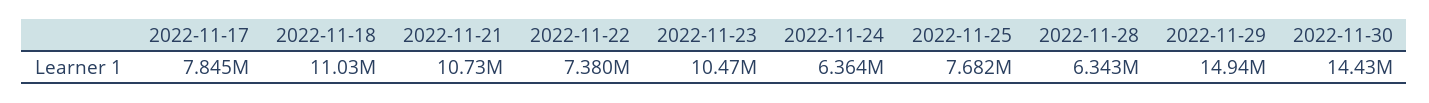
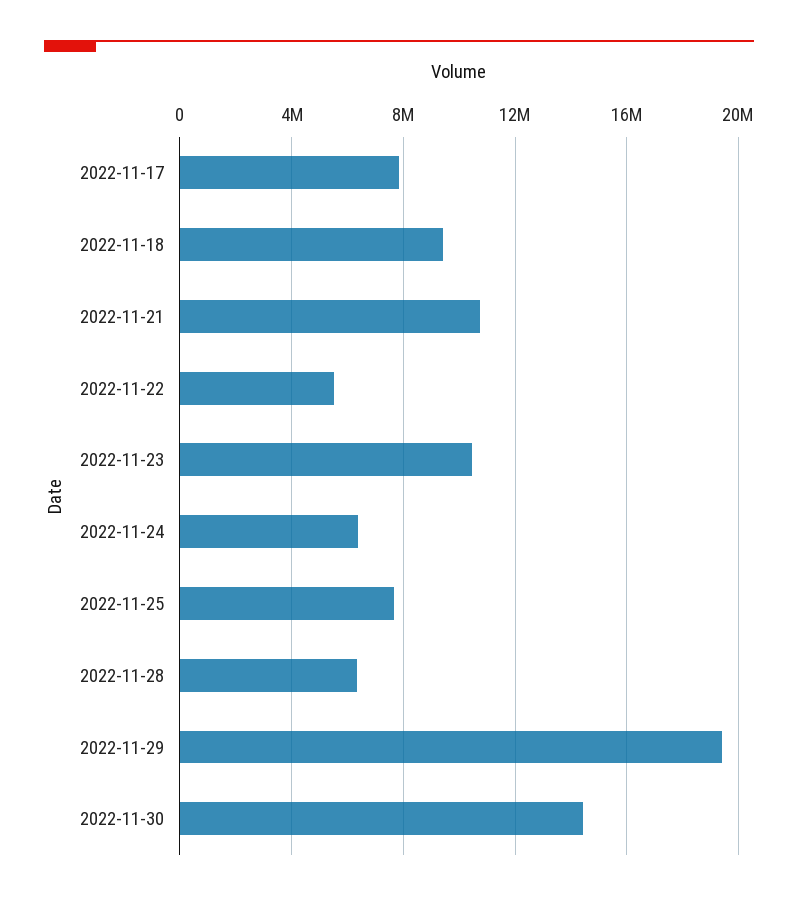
2022-11-18: 11030000 -> 9500000
2022-11-22: 7380000 -> 5500000
2022-11-29: 14940000 -> 19500000

